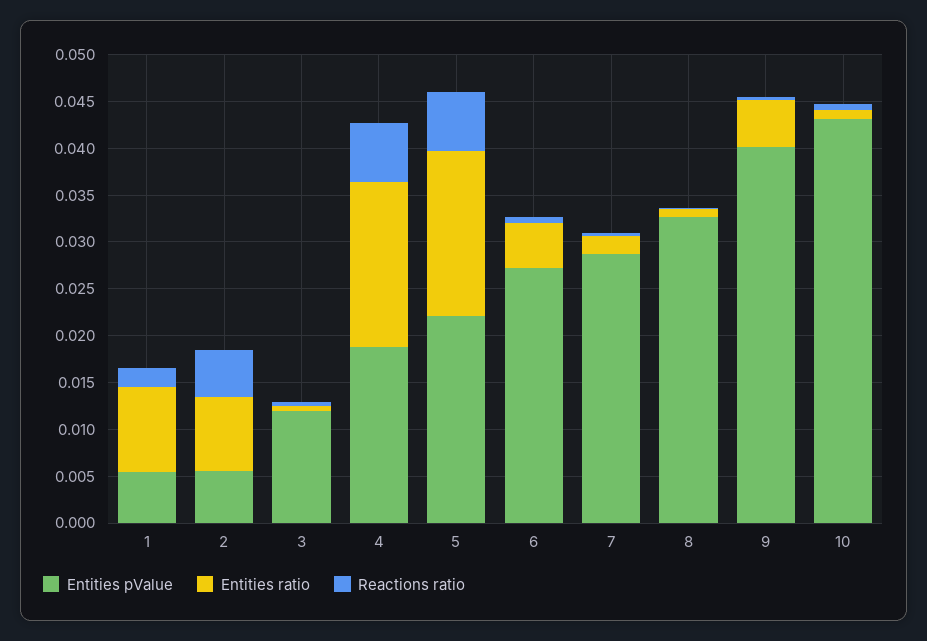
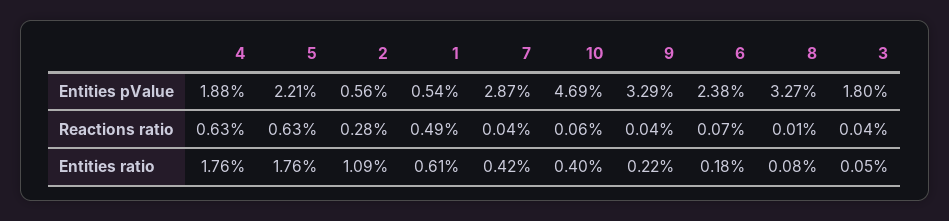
Entities ratio, 1: 0.009 -> 0.0061
Reactions ratio, 1: 0.002 -> 0.0049
Entities ratio, 2: 0.008 -> 0.0109
Reactions ratio, 2: 0.005 -> 0.0028
Entities pValue, 3: 0.012 -> 0.018
Entities pValue, 6: 0.027 -> 0.0238
Entities ratio, 6: 0.005 -> 0.0018
Entities ratio, 7: 0.002 -> 0.0042
Entities pValue, 9: 0.04 -> 0.0329
Entities ratio, 9: 0.005 -> 0.0022
Entities pValue, 10: 0.043 -> 0.0469
Entities ratio, 10: 0.001 -> 0.004

